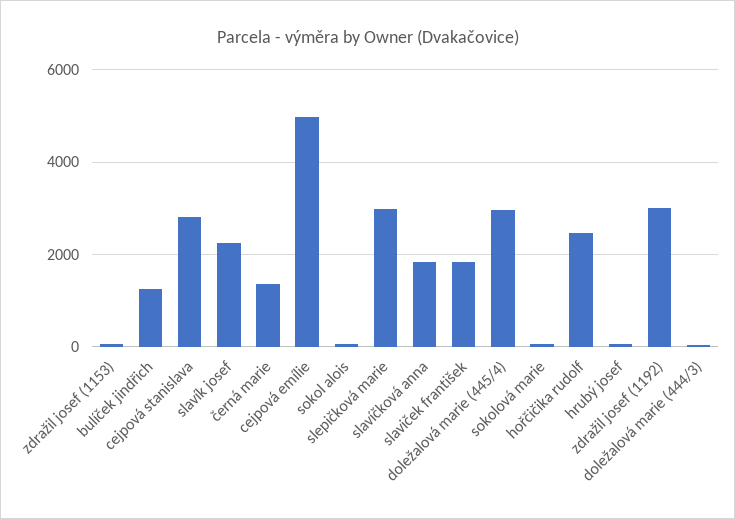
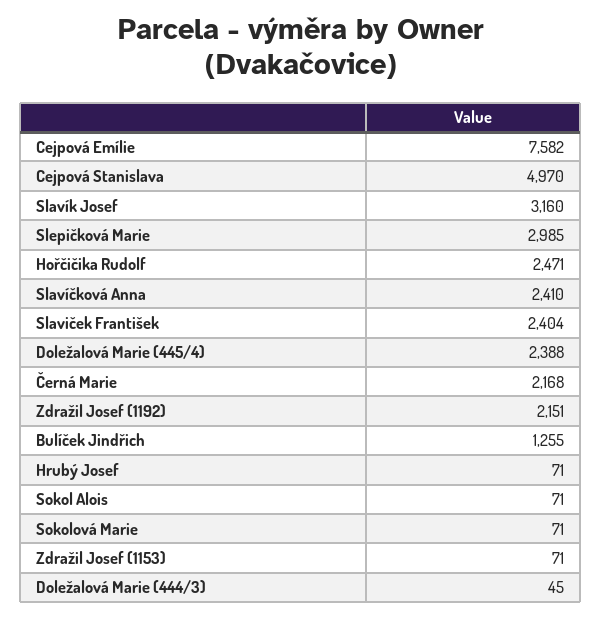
cejpová stanislava: 2800 -> 4970
slavík josef: 2200 -> 3160
černá marie: 1400 -> 2168
cejpová emílie: 5000 -> 7582
slavíčková anna: 1800 -> 2410
slaviček františek: 1800 -> 2404
doležalová marie (445/4): 3000 -> 2388
zdražil josef (1192): 3000 -> 2151

